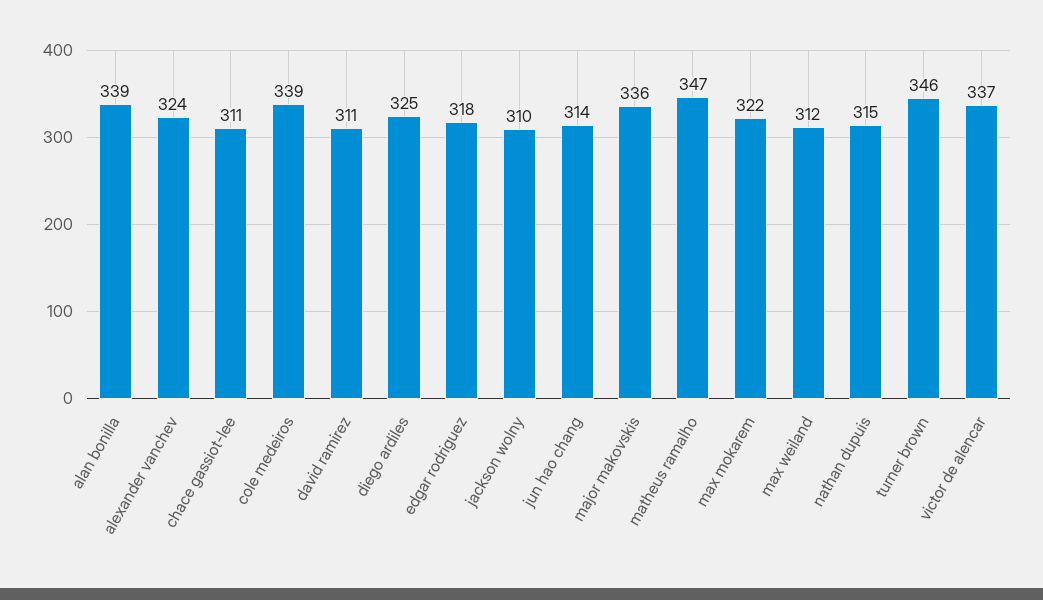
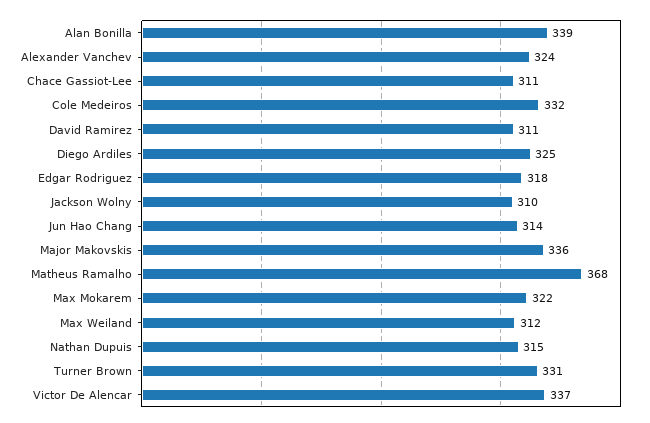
cole medeiros: 339 -> 332
matheus ramalho: 347 -> 368
turner brown: 346 -> 331

